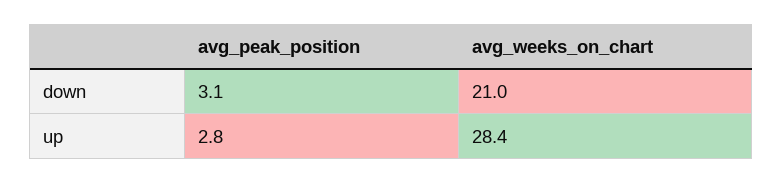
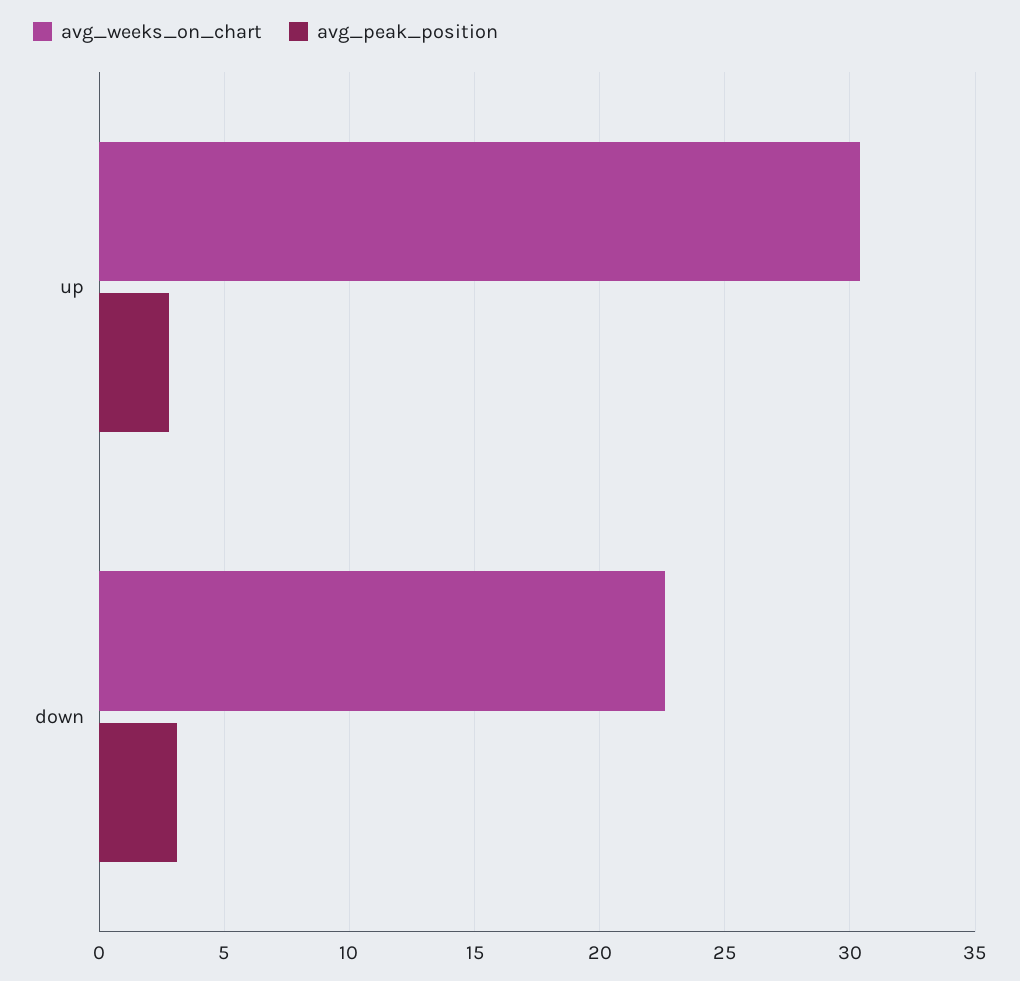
avg_weeks_on_chart, down: 21 -> 22.5
avg_weeks_on_chart, up: 28.4 -> 30.5

